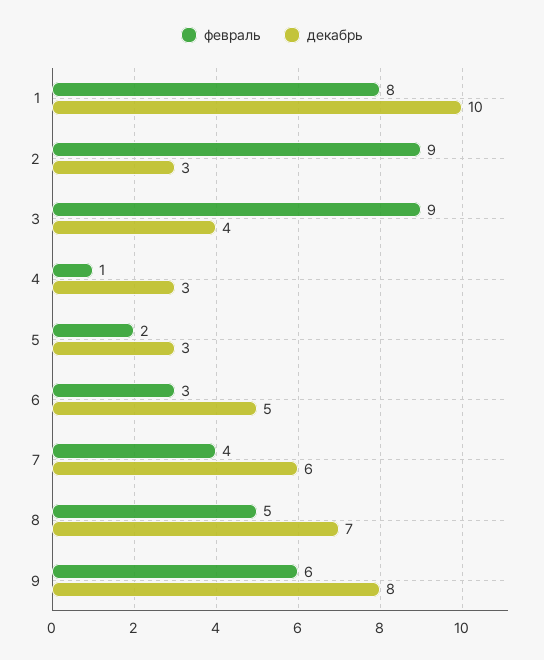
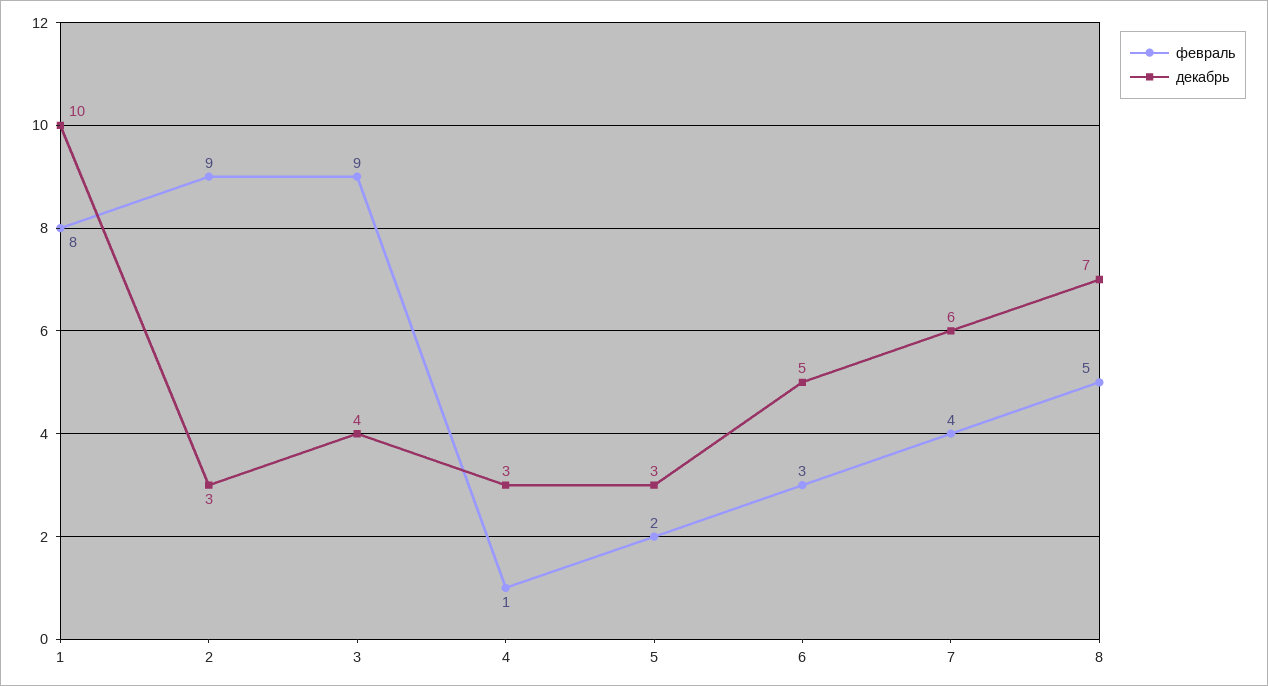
февраль, 9: 6 -> none
декабрь, 9: 8 -> none

